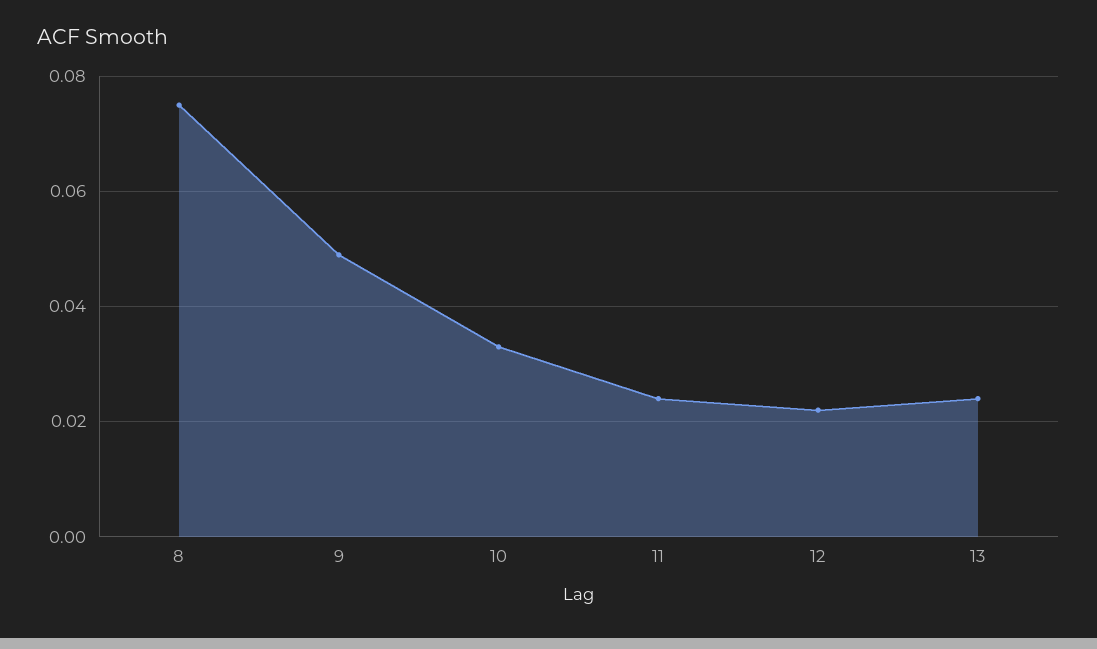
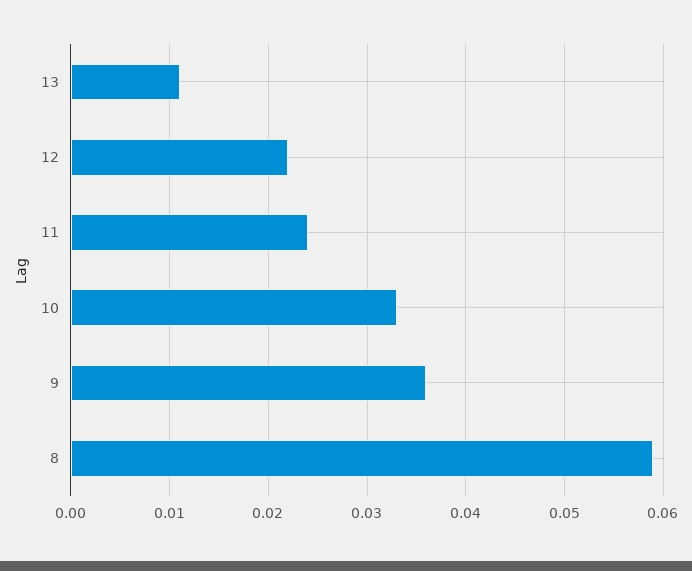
8: 0.075 -> 0.059
9: 0.05 -> 0.036
13: 0.025 -> 0.011

